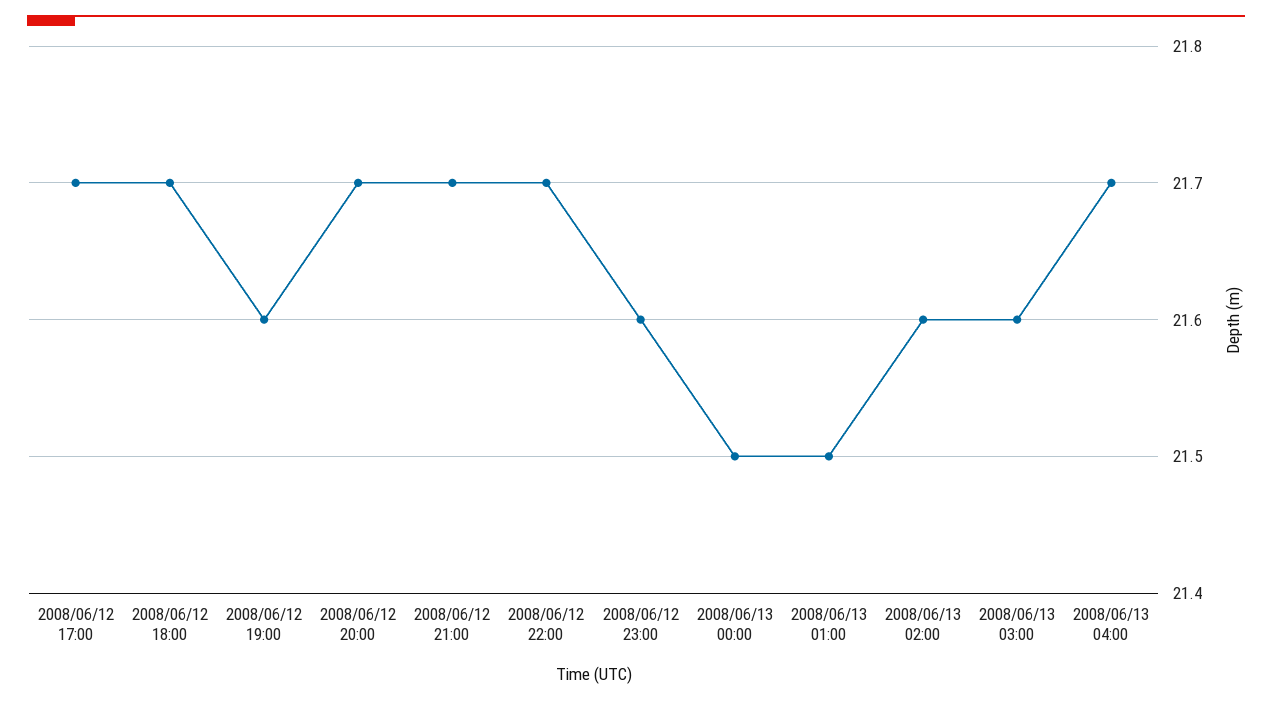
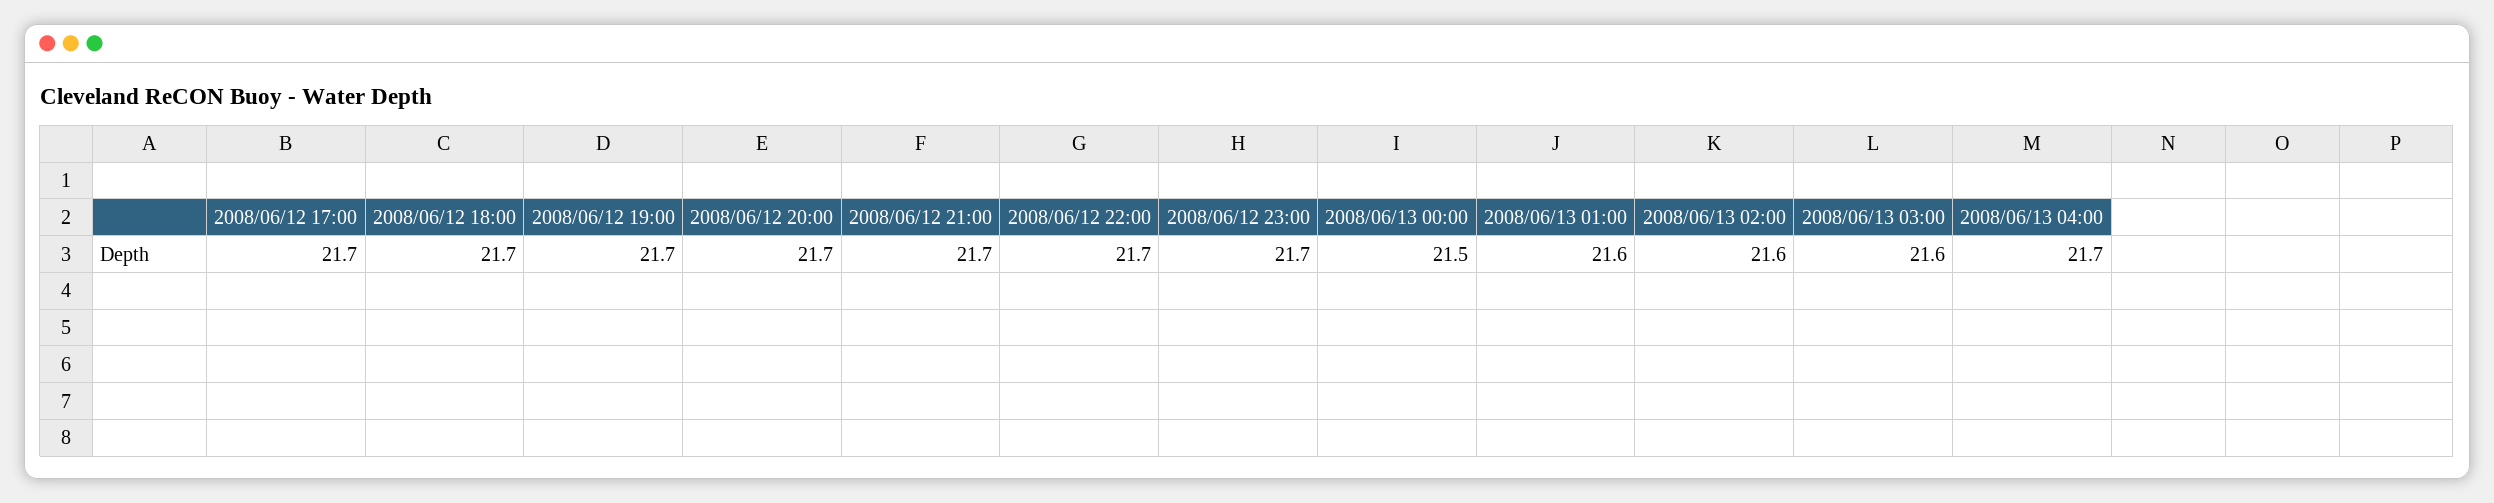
2008/06/12 19:00: 21.6 -> 21.7
2008/06/12 23:00: 21.6 -> 21.7
2008/06/13 01:00: 21.5 -> 21.6

